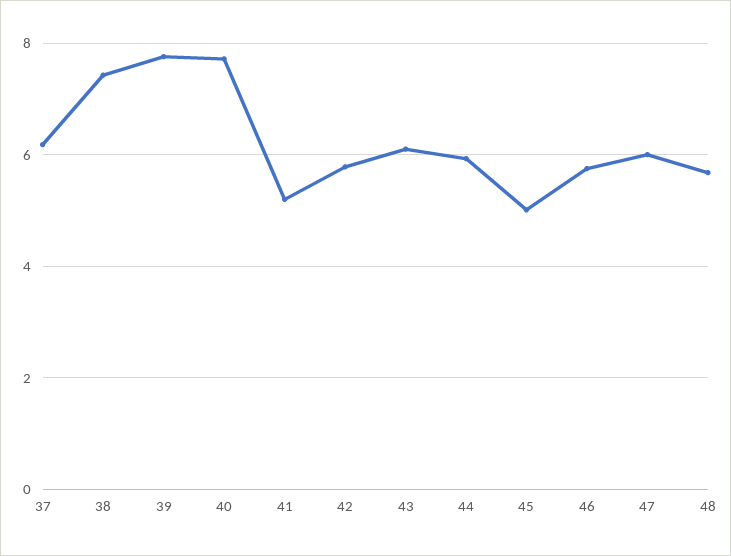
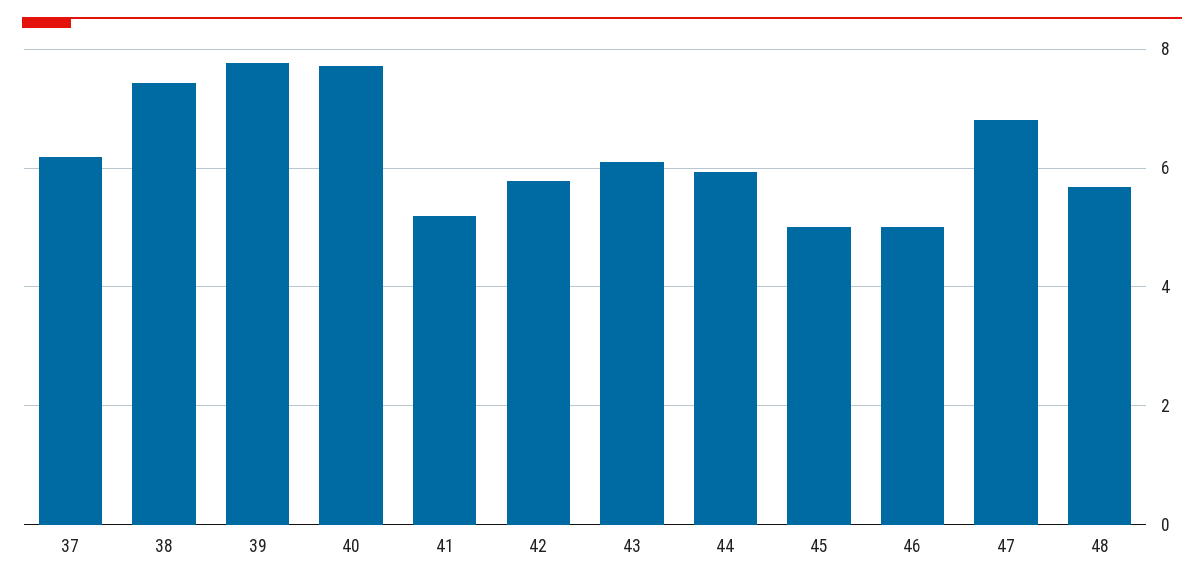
46: 5.8 -> 5
47: 6 -> 6.8

